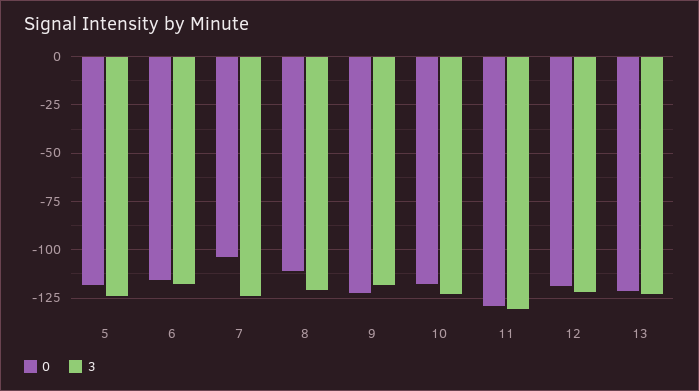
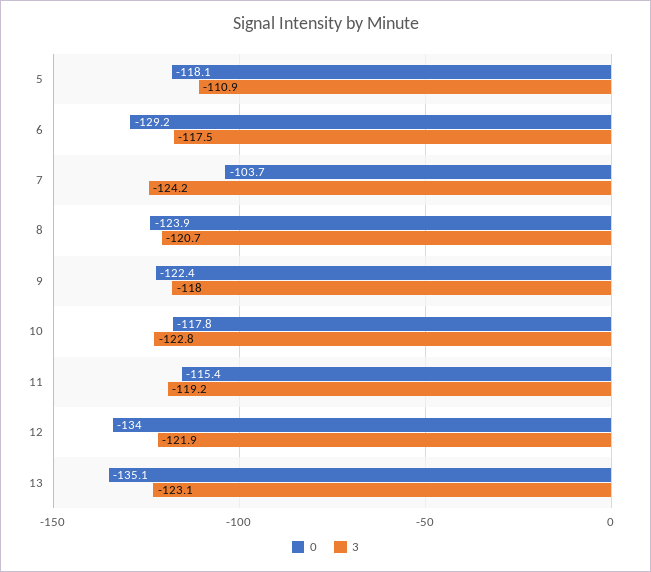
3, 5: -125 -> -110.9
0, 6: -115 -> -129.2
0, 8: -110 -> -123.9
0, 11: -130 -> -115.4
3, 11: -130 -> -119.2
0, 12: -120 -> -134
0, 13: -120 -> -135.1

